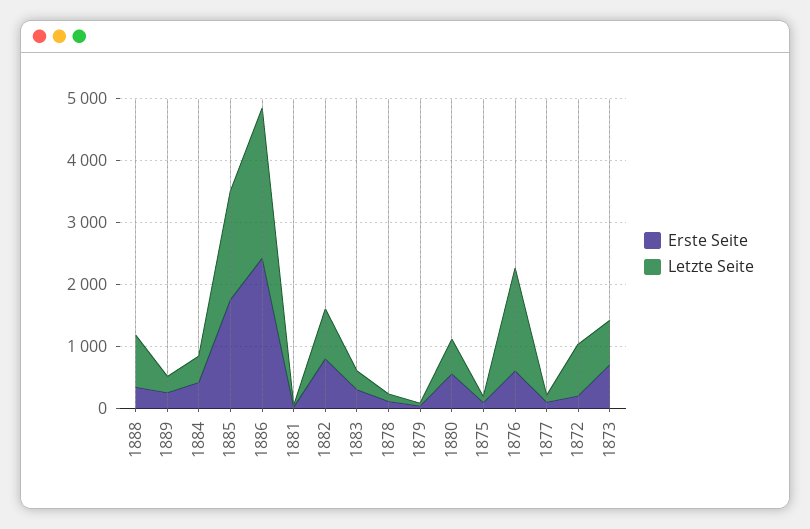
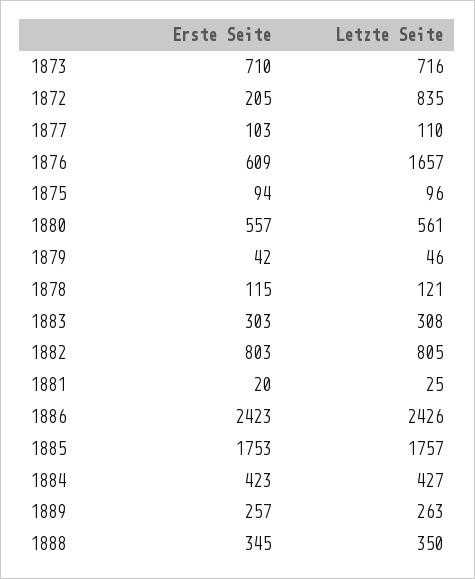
Letzte Seite, 1888: 800 -> 350

